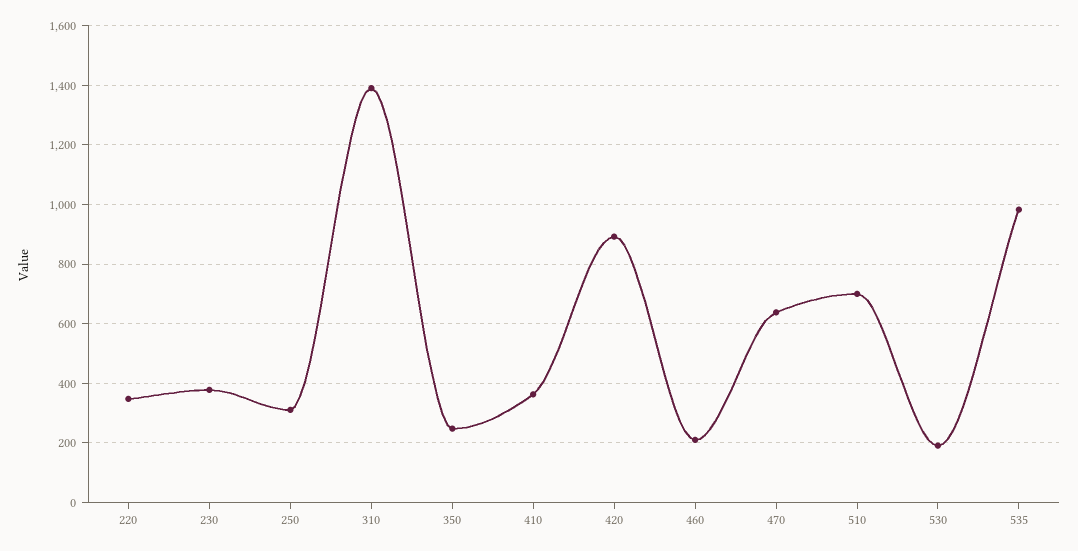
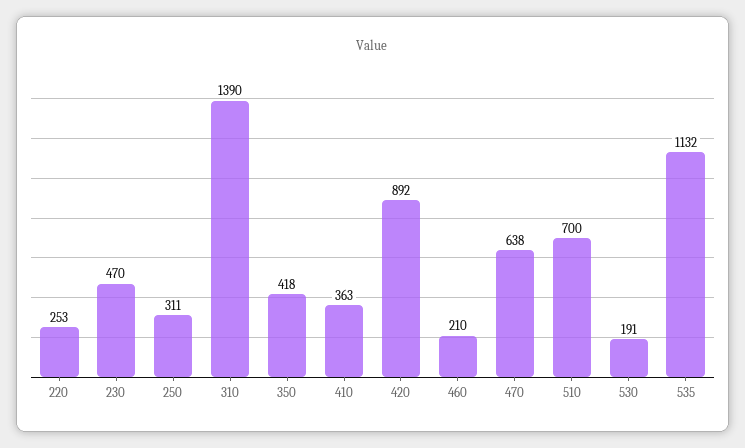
220: 350 -> 253
230: 375 -> 470
350: 250 -> 418
535: 975 -> 1132

